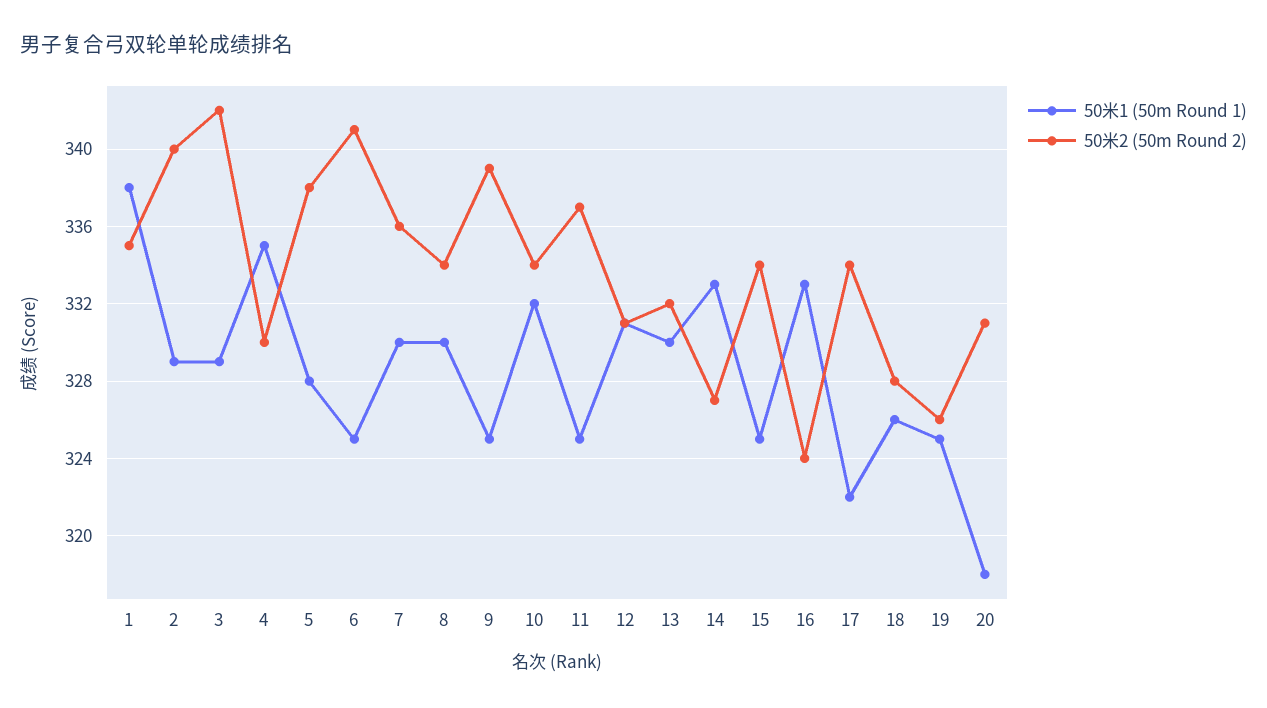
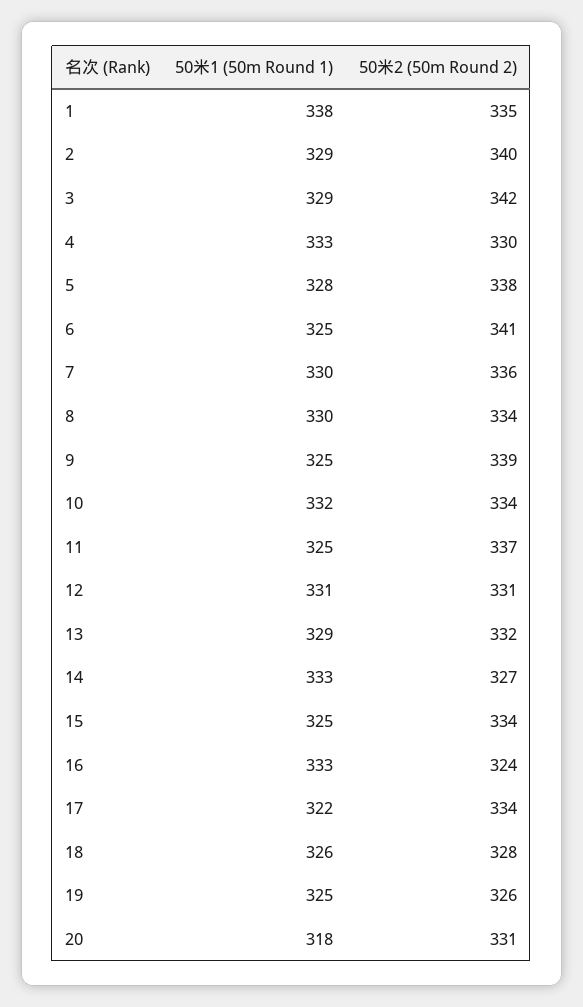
50米1 (50m Round 1), 4: 335 -> 333
50米1 (50m Round 1), 13: 330 -> 329

